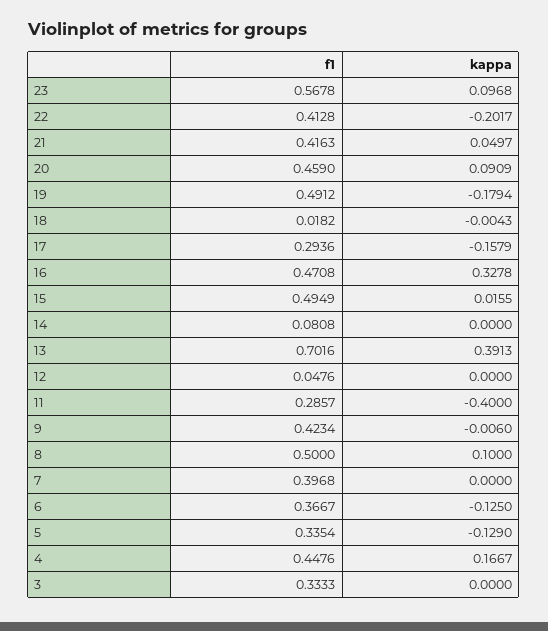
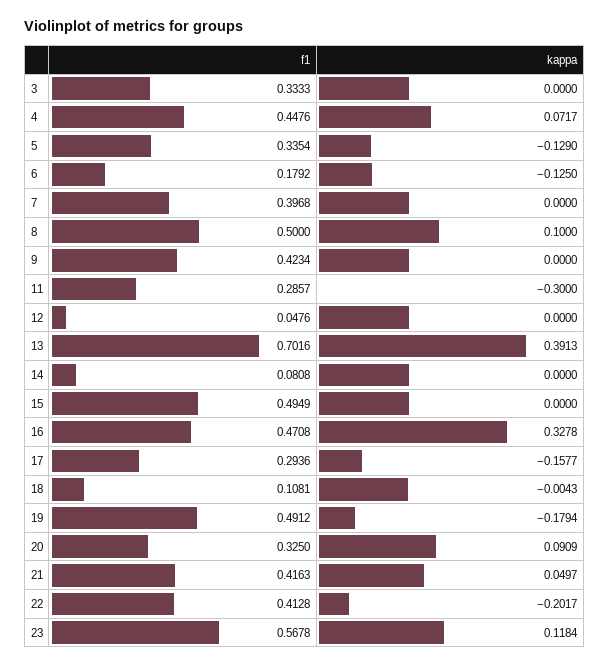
kappa, 23: 0.0968 -> 0.1184
f1, 20: 0.459 -> 0.325
f1, 18: 0.0182 -> 0.1081
kappa, 17: -0.1579 -> -0.1577
kappa, 15: 0.0155 -> 0
kappa, 11: -0.4 -> -0.3
kappa, 9: -0.006 -> 0
f1, 6: 0.3667 -> 0.1792
kappa, 4: 0.1667 -> 0.0717

